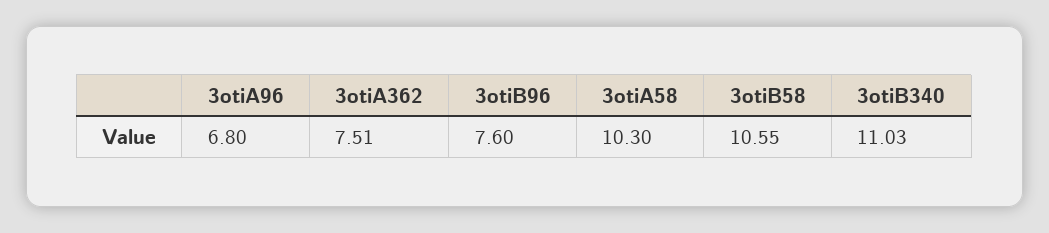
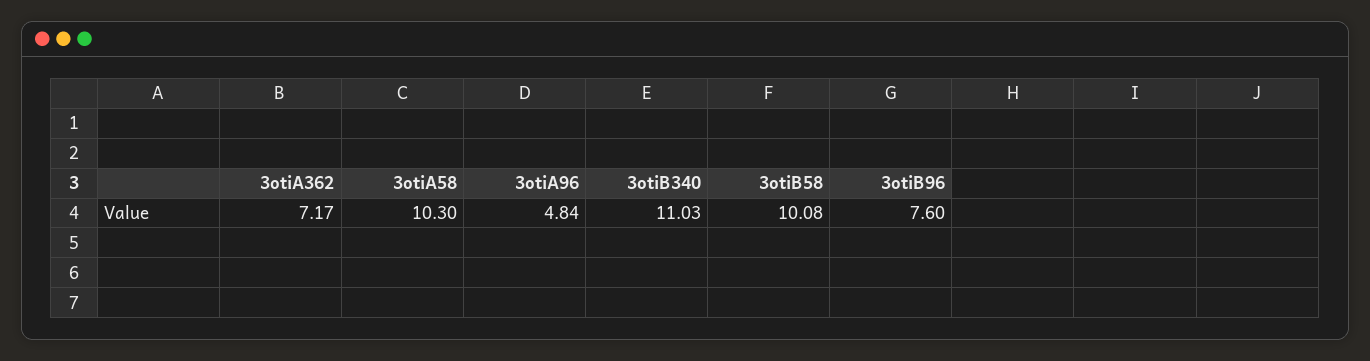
3otiA96: 6.8 -> 4.84
3otiA362: 7.51 -> 7.17
3otiB58: 10.55 -> 10.08

